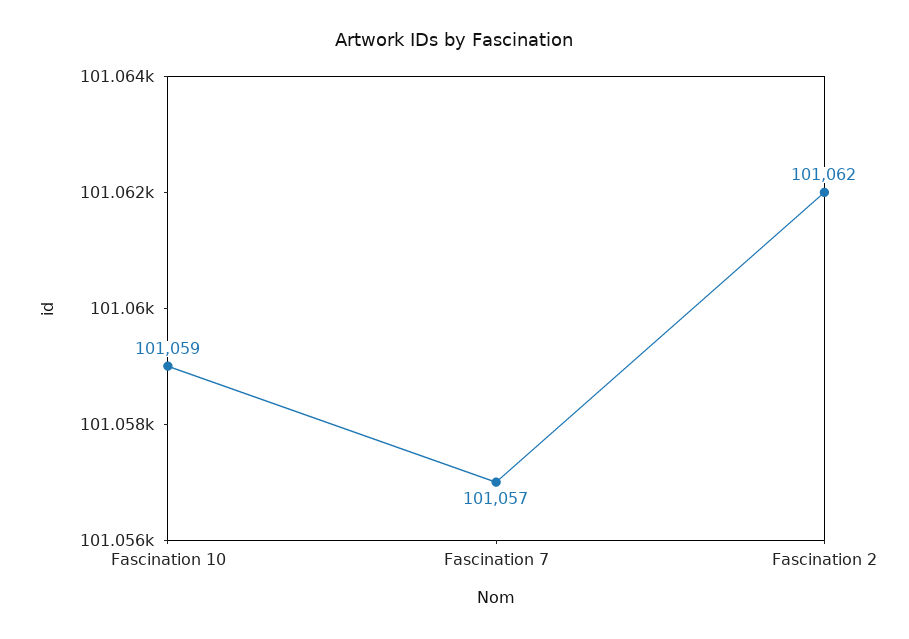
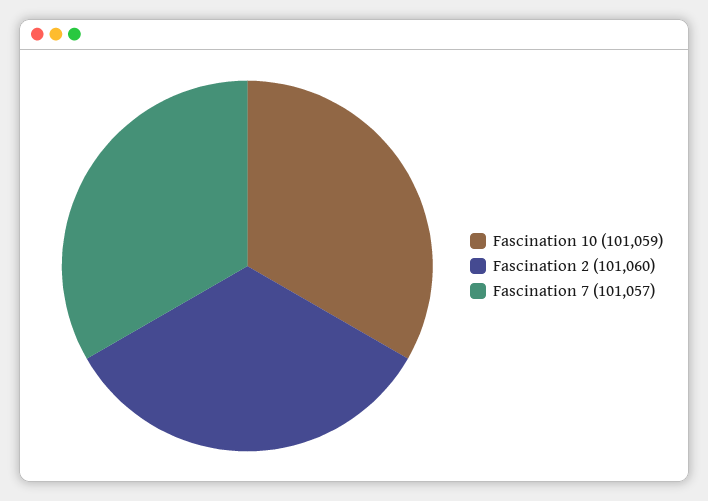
Fascination 2: 101062 -> 101060

